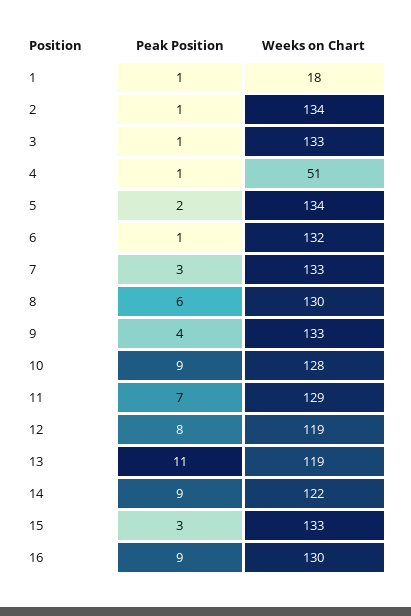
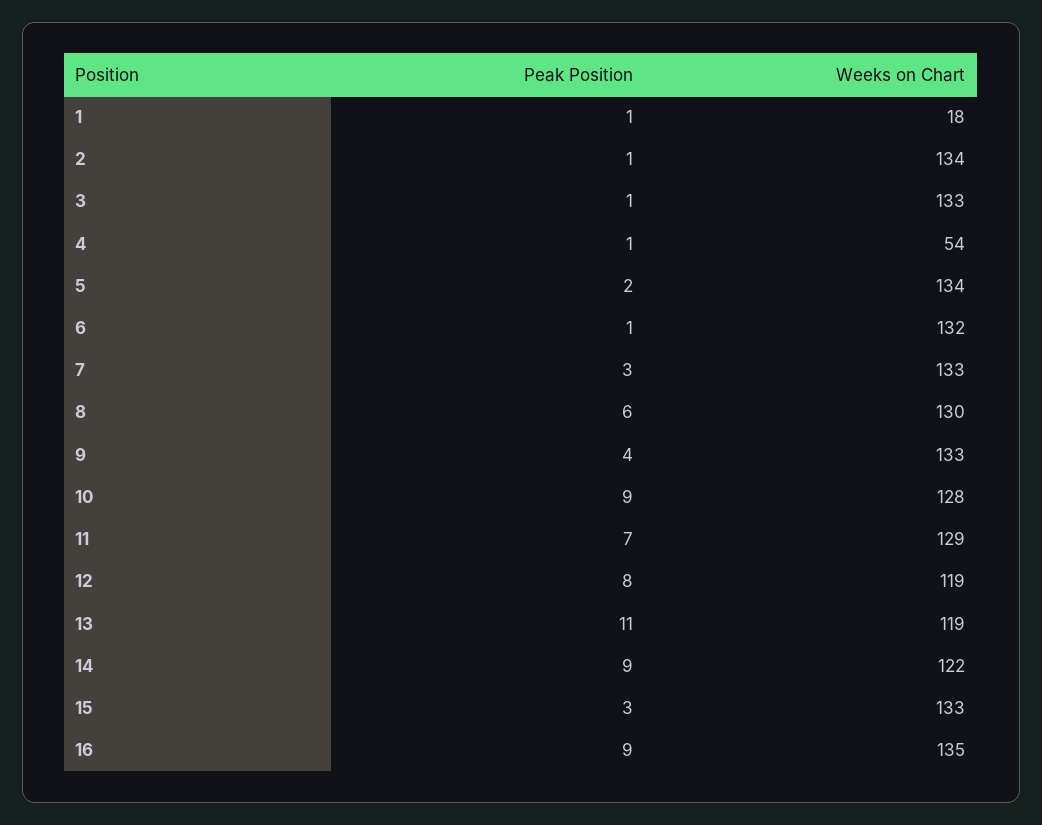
Weeks on Chart, 4: 51 -> 54
Weeks on Chart, 16: 130 -> 135

